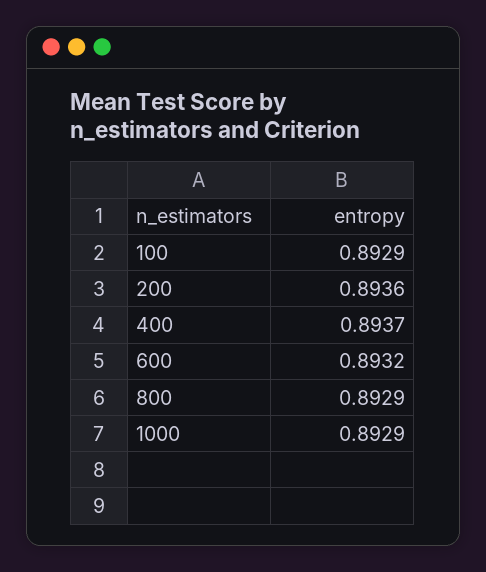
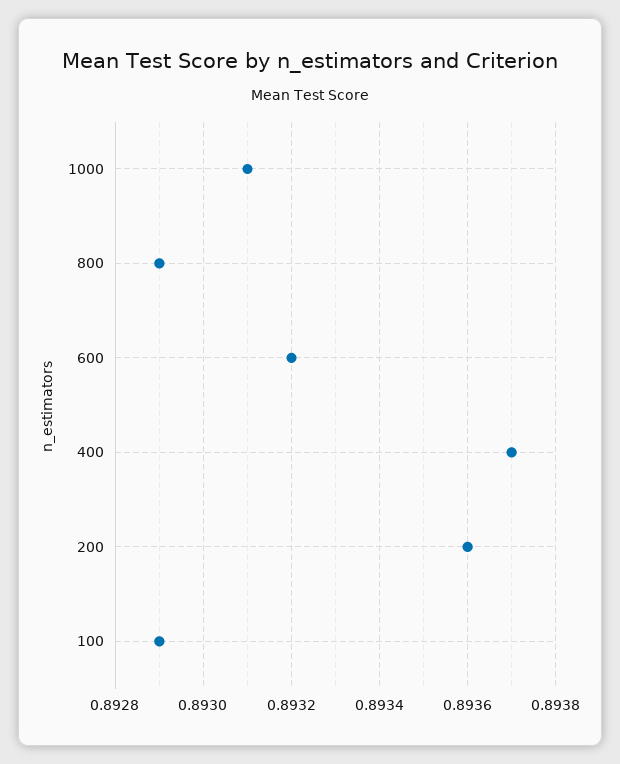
1000: 0.8929 -> 0.8931

